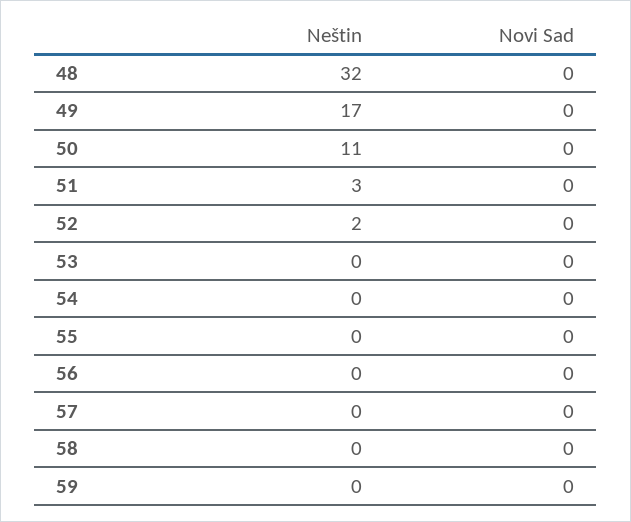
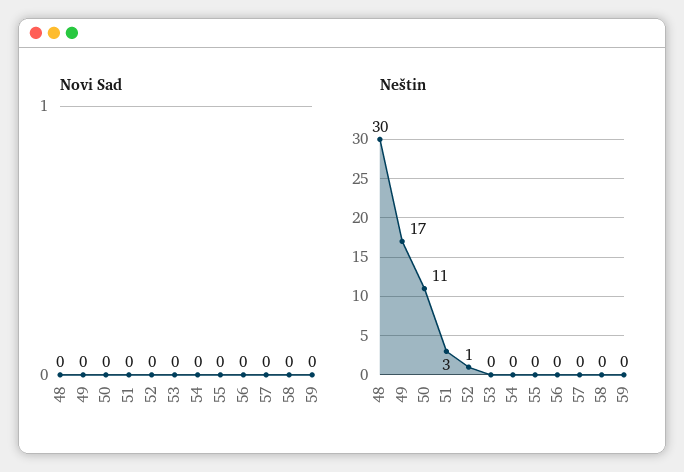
Neštin, 48: 32 -> 30
Neštin, 52: 2 -> 1

